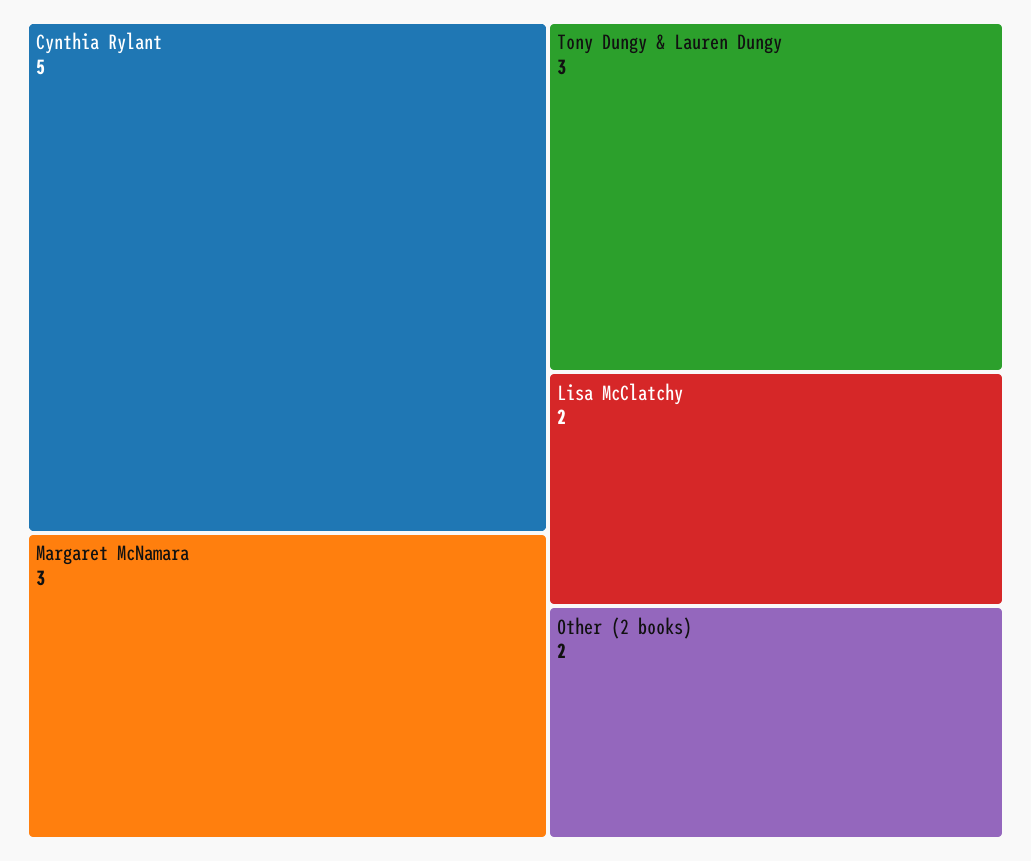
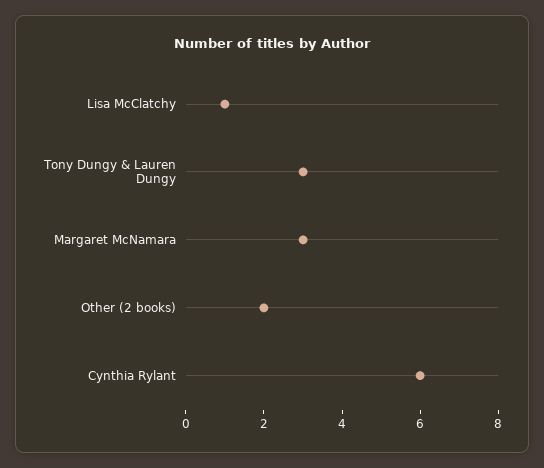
Cynthia Rylant: 5 -> 6
Lisa McClatchy: 2 -> 1

